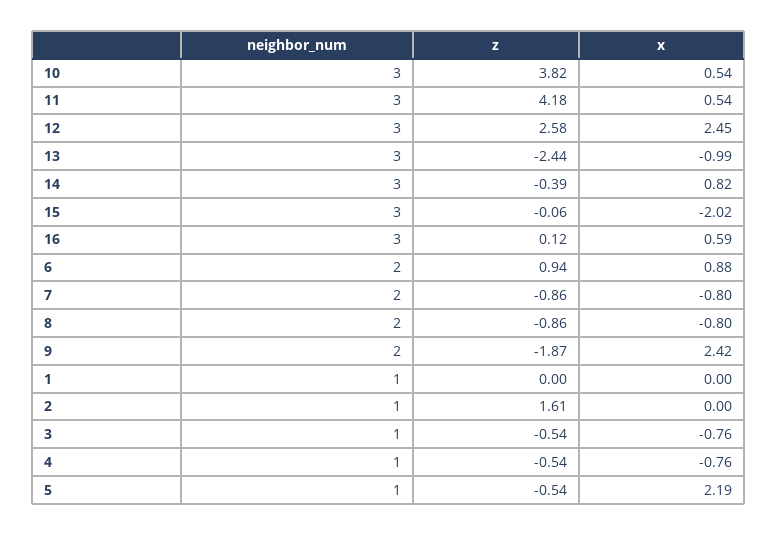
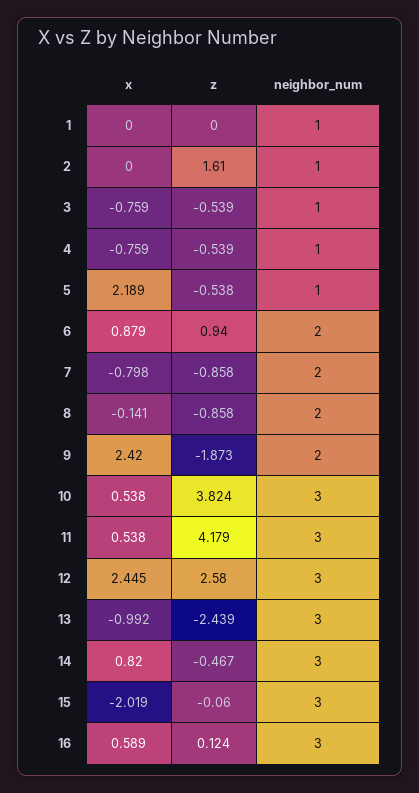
z, 14: -0.39 -> -0.467
x, 8: -0.8 -> -0.141

